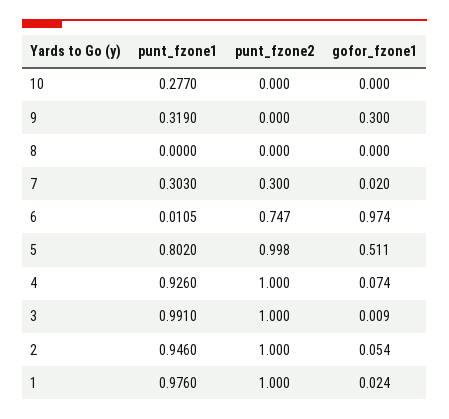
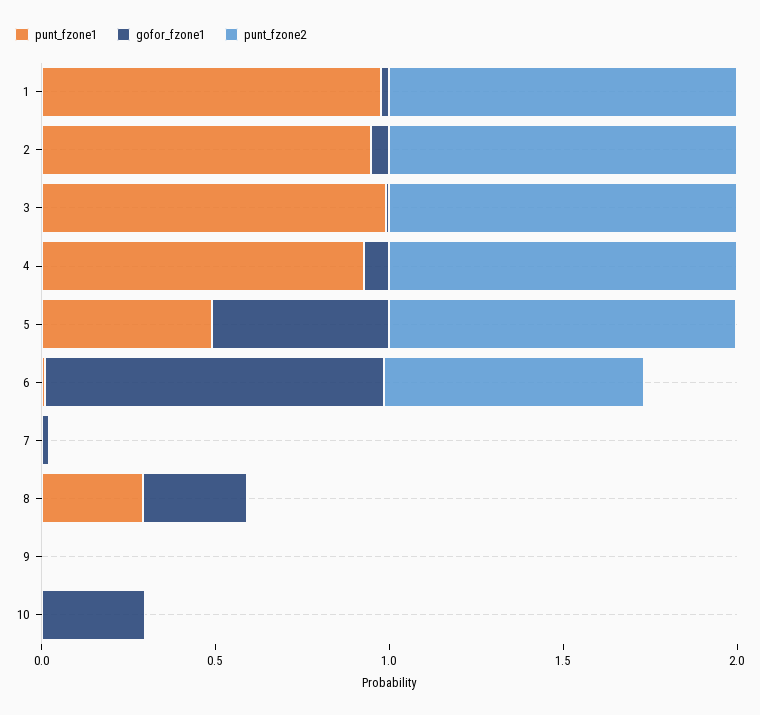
punt_fzone1, 10: 0.277 -> 0
gofor_fzone1, 10: 0 -> 0.3
punt_fzone1, 9: 0.319 -> 0
gofor_fzone1, 9: 0.3 -> 0
punt_fzone1, 8: 0 -> 0.3
gofor_fzone1, 8: 0 -> 0.3
punt_fzone1, 7: 0.303 -> 0
punt_fzone2, 7: 0.3 -> 0
punt_fzone1, 5: 0.802 -> 0.5

